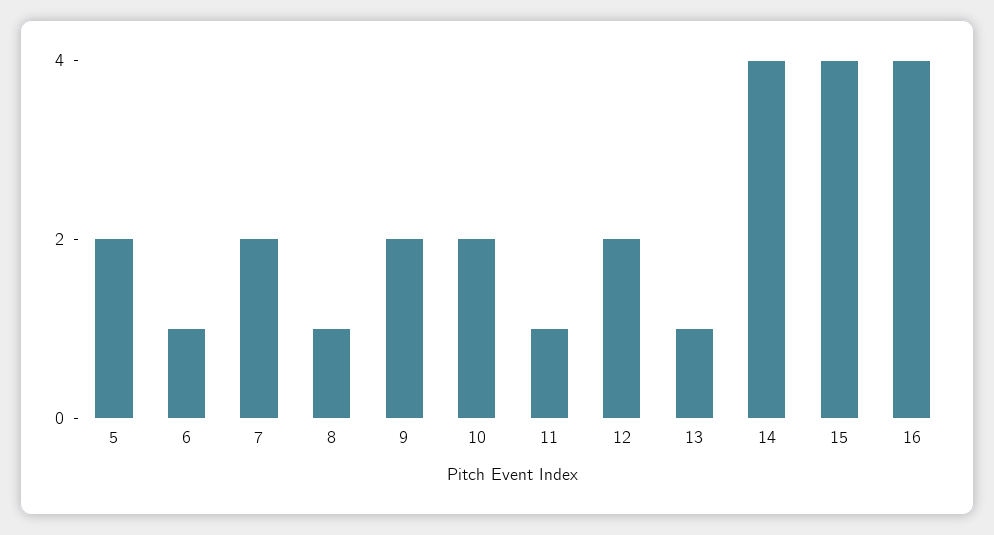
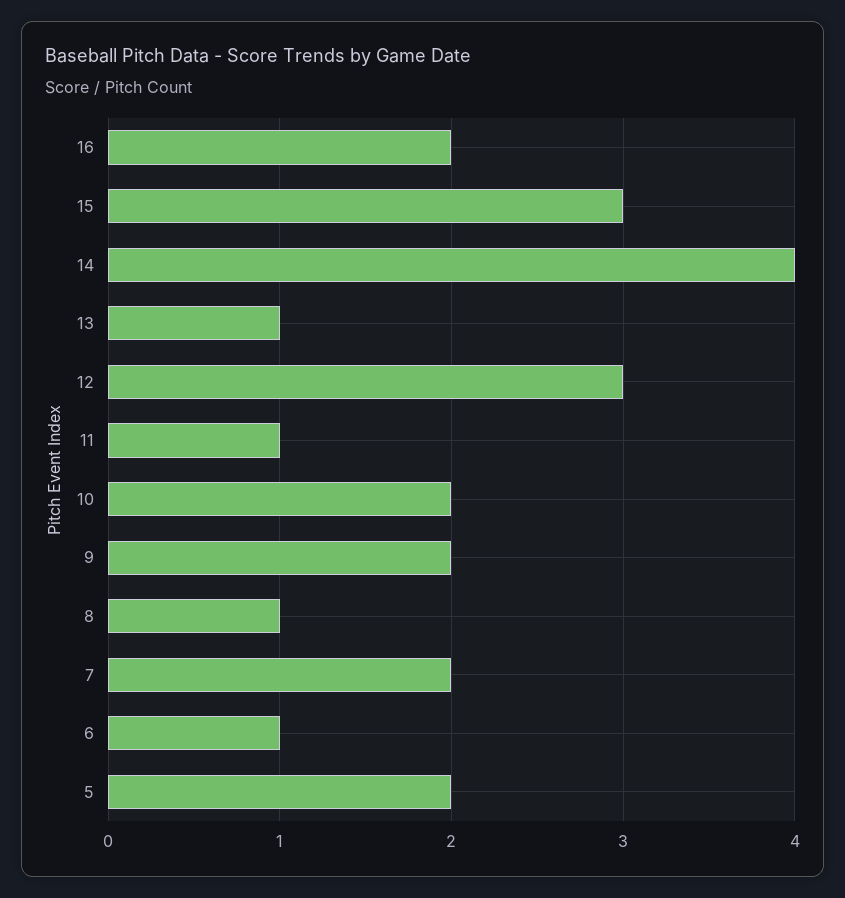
12: 2 -> 3
15: 4 -> 3
16: 4 -> 2

